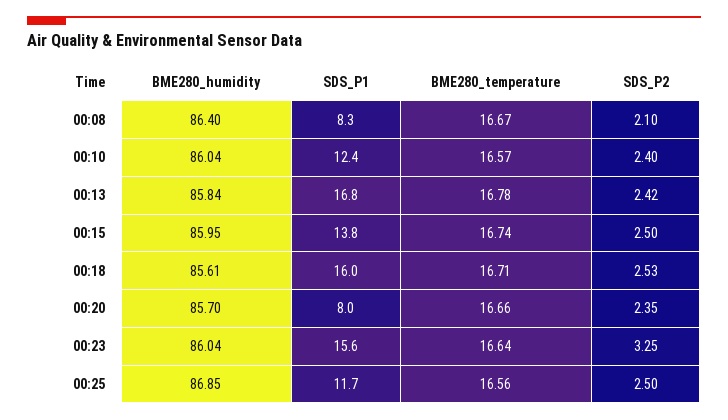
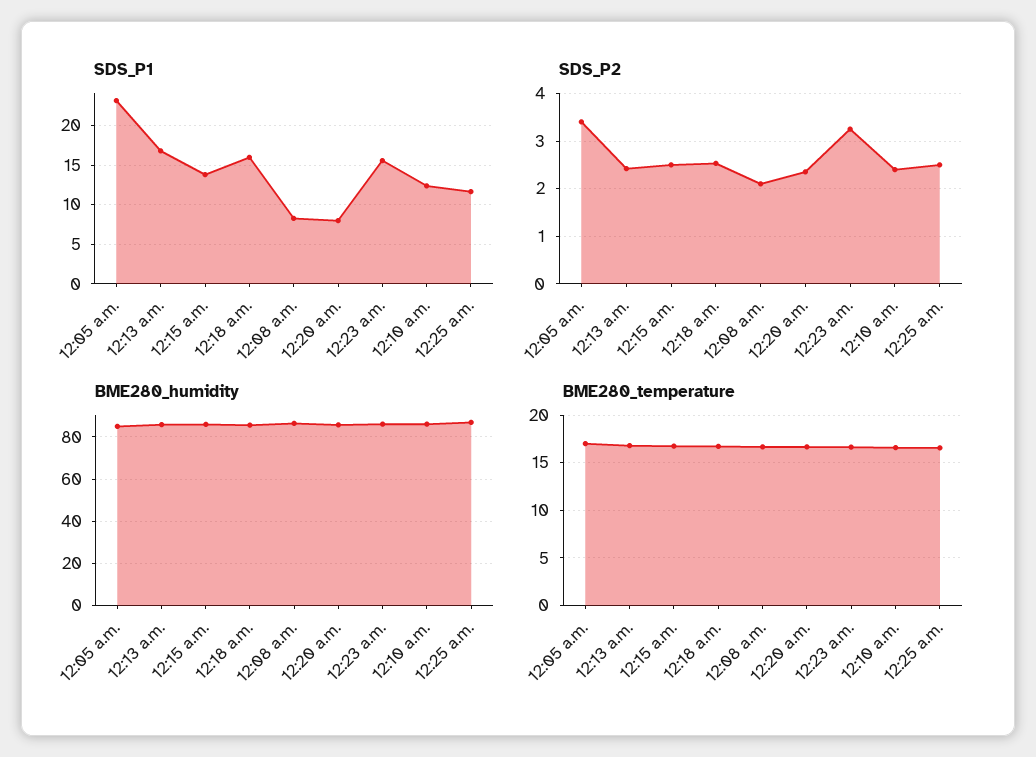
SDS_P1, 12:05 a.m.: none -> 23
SDS_P2, 12:05 a.m.: none -> 3.4
BME280_humidity, 12:05 a.m.: none -> 85
BME280_temperature, 12:05 a.m.: none -> 17

